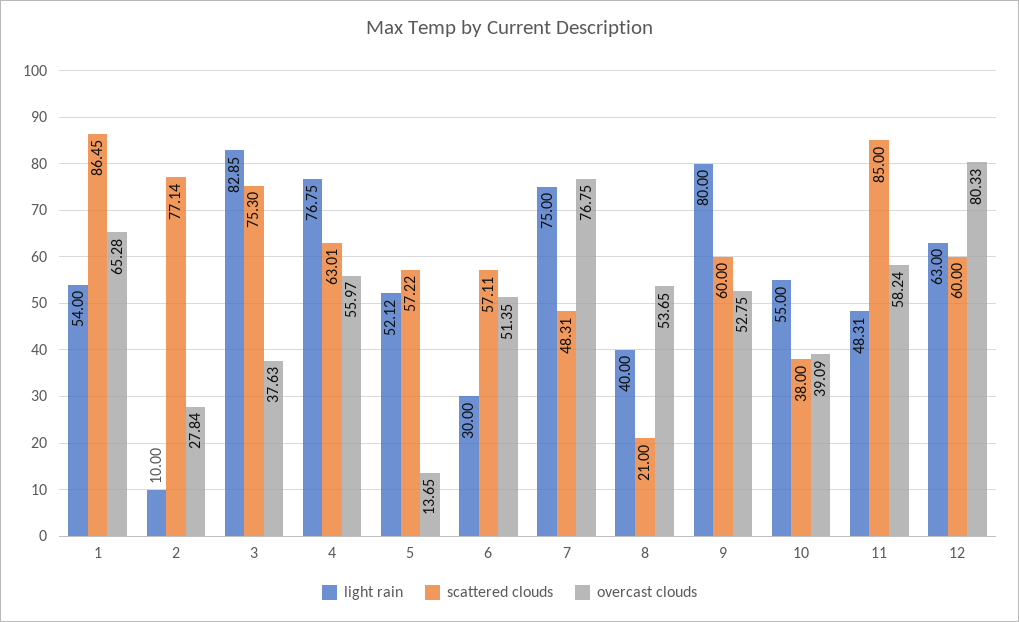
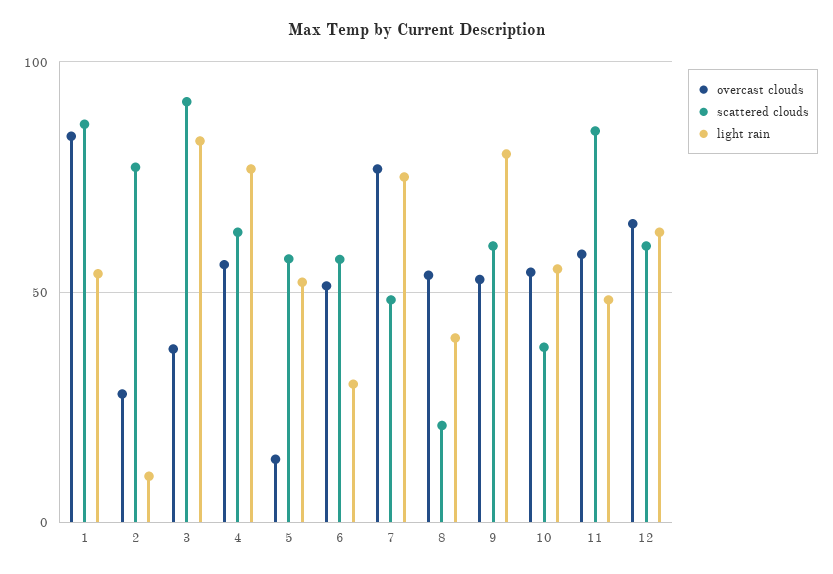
overcast clouds, 1: 65.28 -> 85
scattered clouds, 3: 75.3 -> 90
overcast clouds, 10: 39.09 -> 55
overcast clouds, 12: 80.33 -> 65

